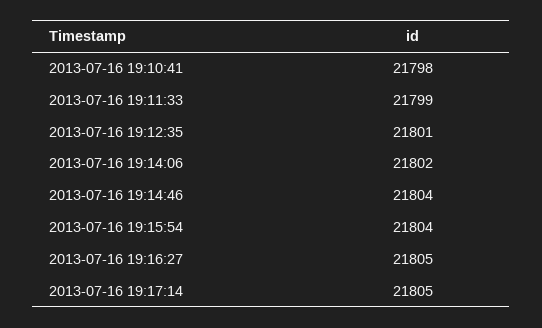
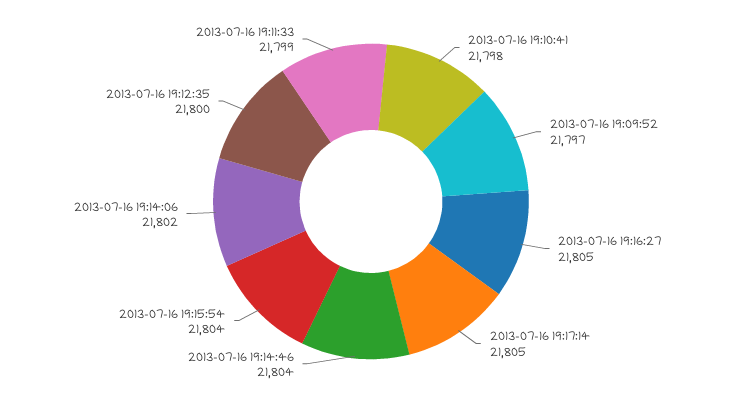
2013-07-16 19:12:35: 21801 -> 21800
2013-07-16 19:09:52: none -> 21797

